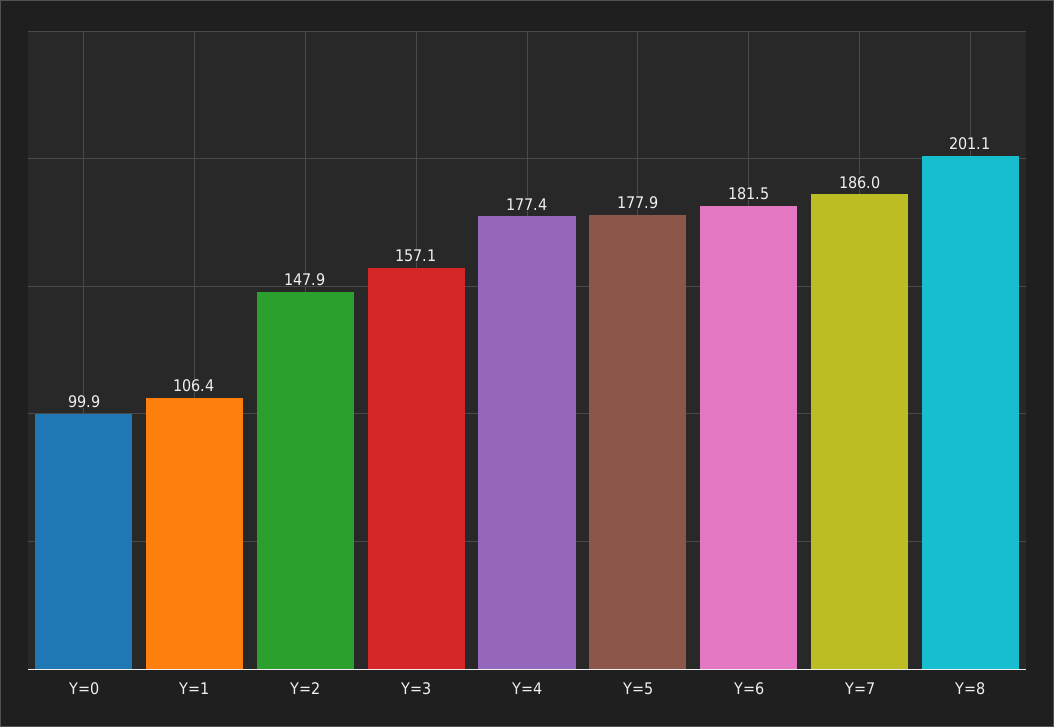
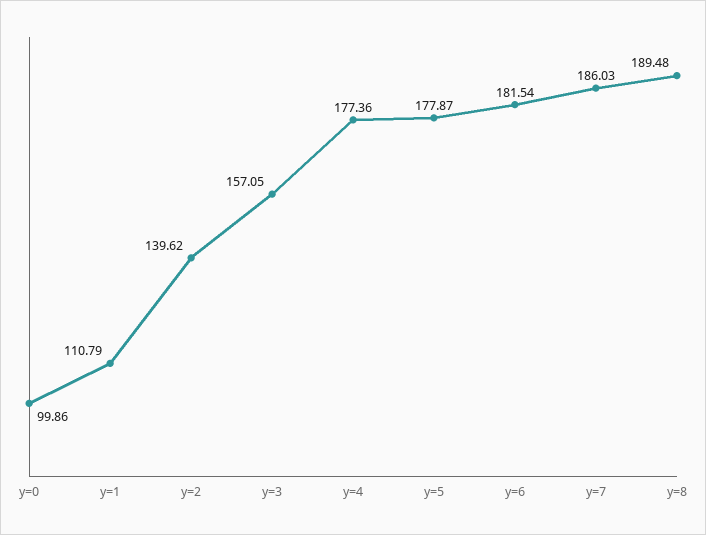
Y=1: 106.4 -> 110.79
Y=2: 147.9 -> 139.62
Y=8: 201.1 -> 189.48

